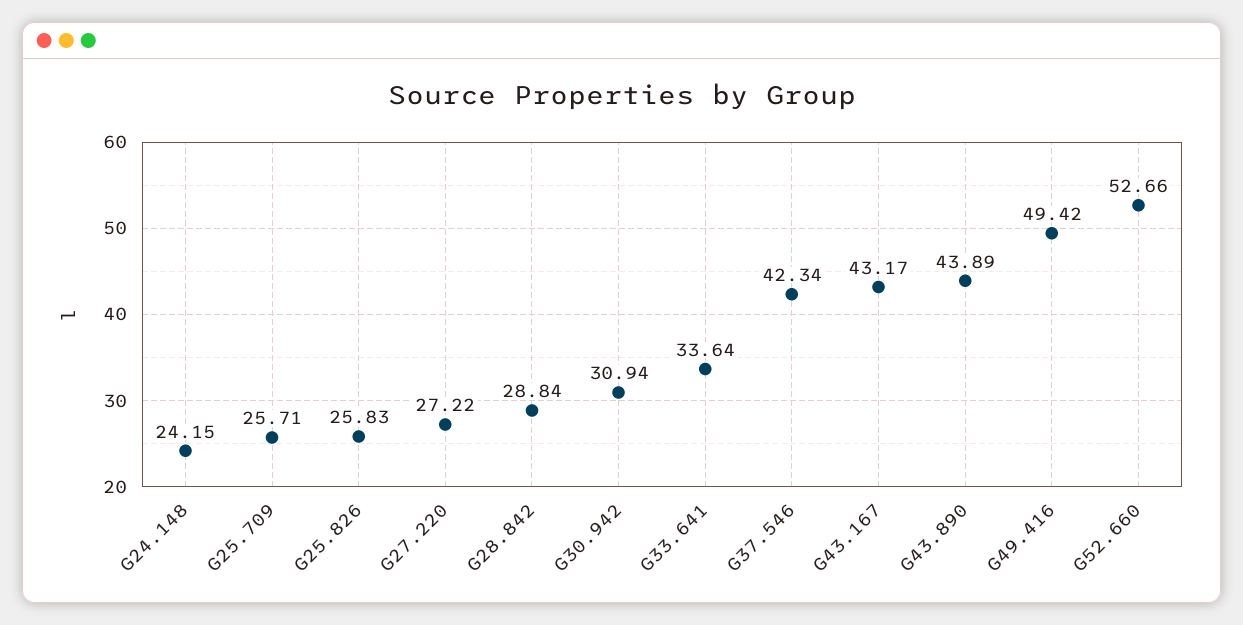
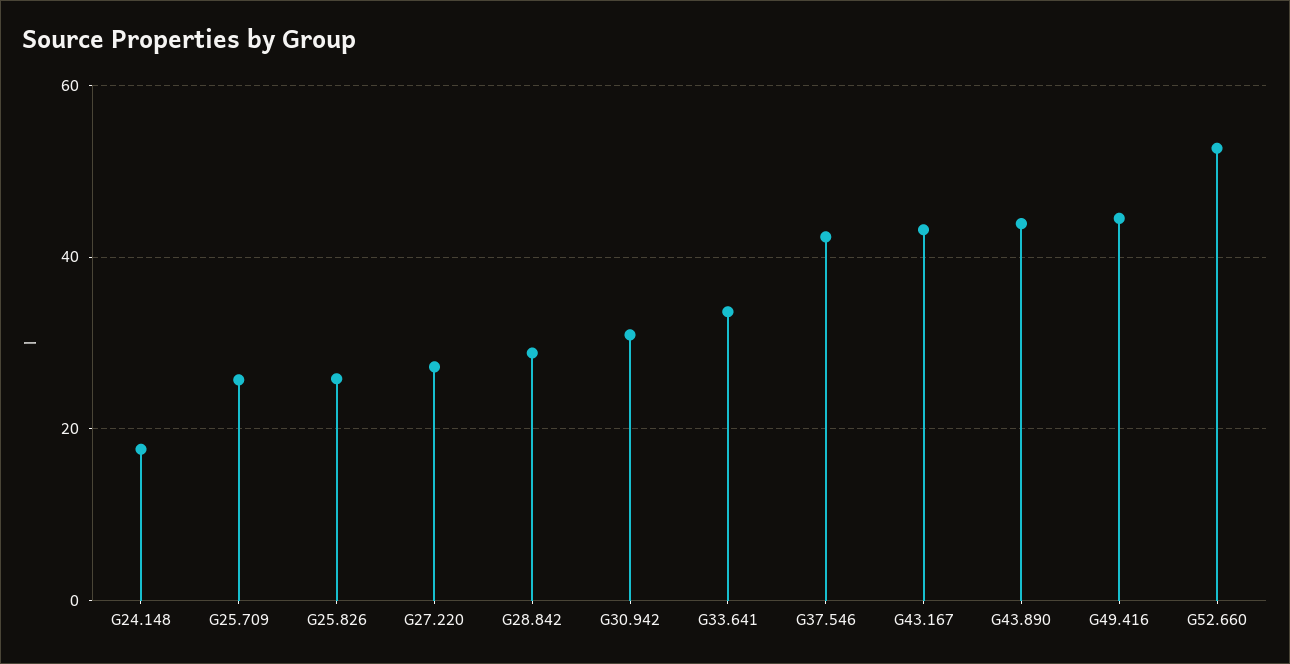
G24.148: 24.15 -> 18
G49.416: 49.42 -> 44

